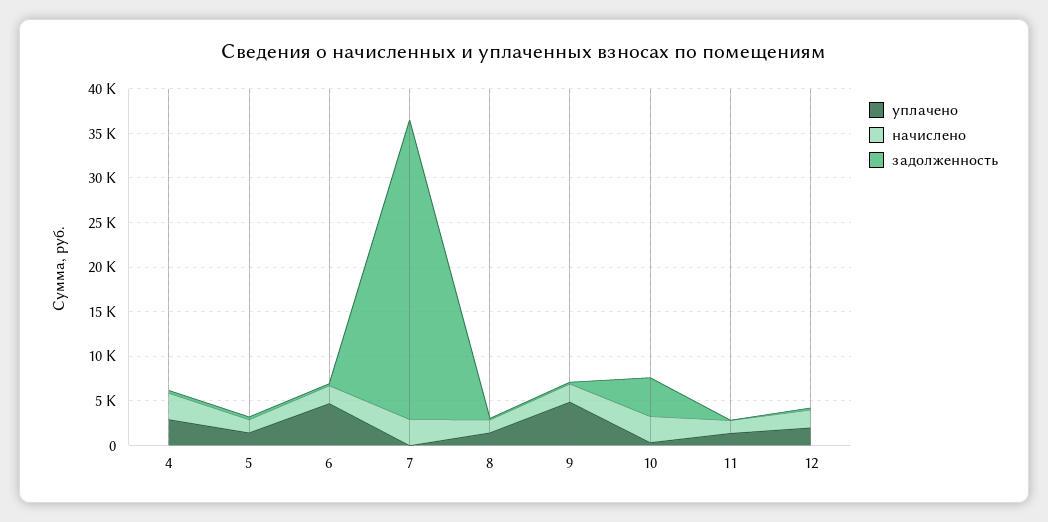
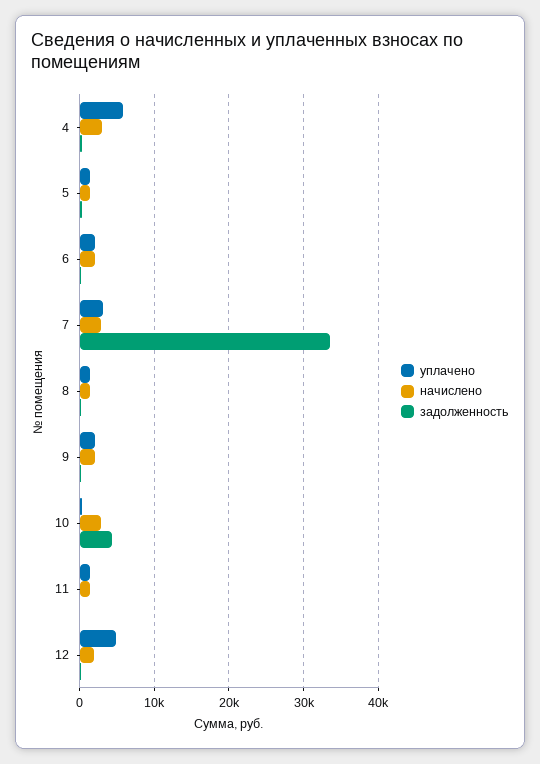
уплачено, 4: 3000 -> 6000
уплачено, 6: 5000 -> 2000
уплачено, 7: 0 -> 3000
уплачено, 9: 5000 -> 2000
уплачено, 12: 2000 -> 5000

